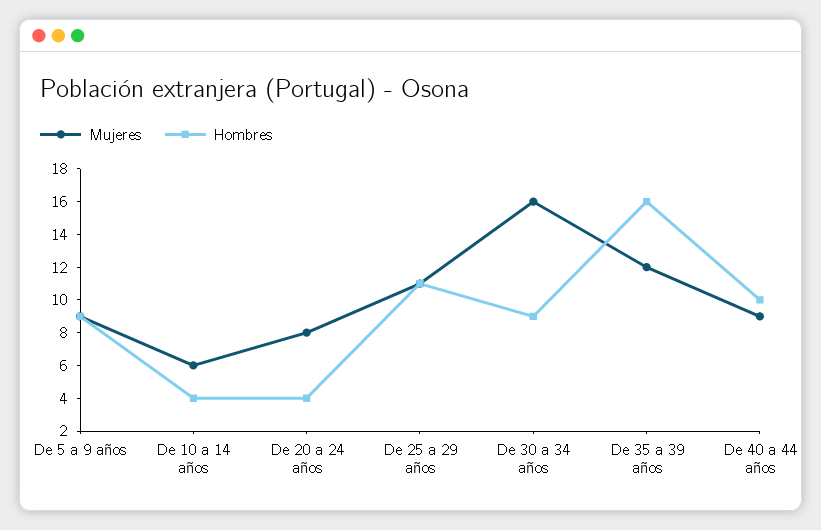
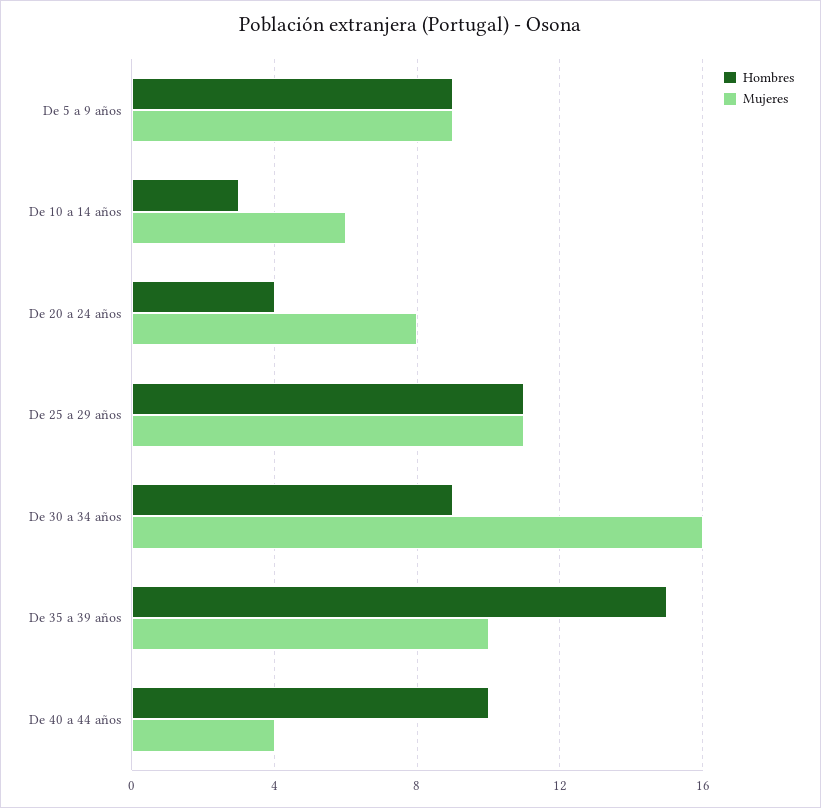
Hombres, De 10 a 14 años: 4 -> 3
Mujeres, De 35 a 39 años: 12 -> 10
Hombres, De 35 a 39 años: 16 -> 15
Mujeres, De 40 a 44 años: 9 -> 4

